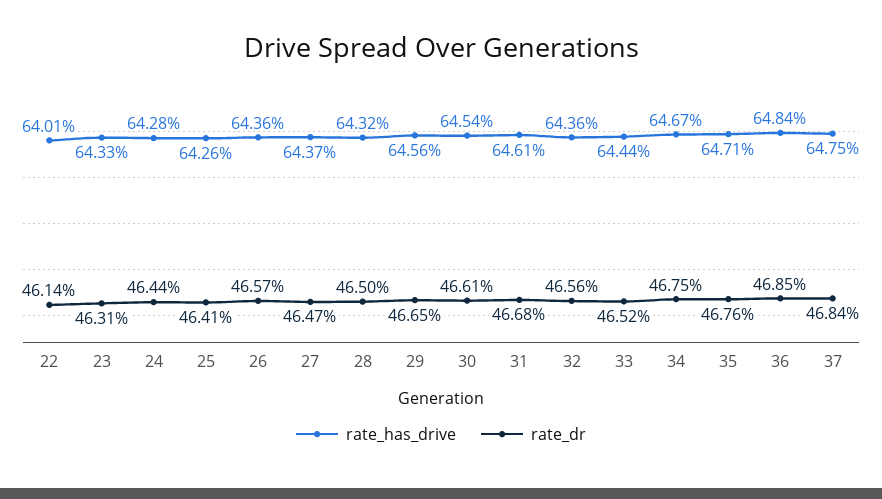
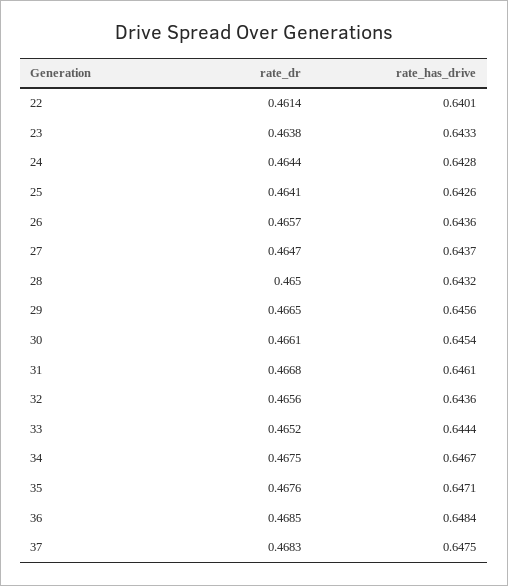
rate_dr, 23: 0.4631 -> 0.4638
rate_dr, 37: 0.4684 -> 0.4683

